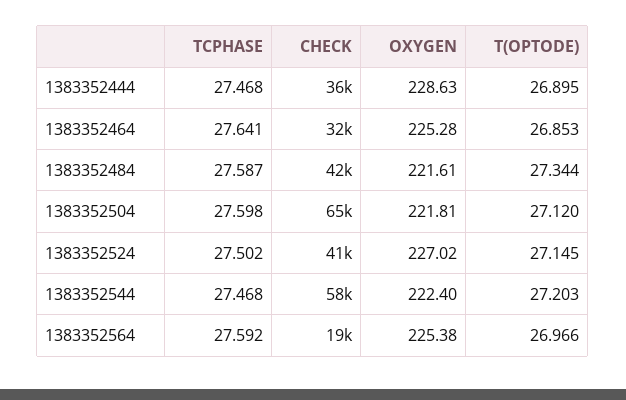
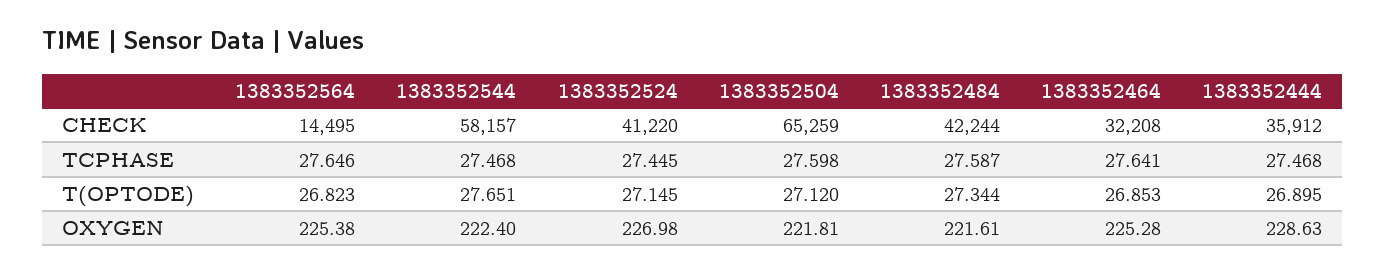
TCPHASE, 1383352524: 27.502 -> 27.445
OXYGEN, 1383352524: 227.02 -> 226.98
T(OPTODE), 1383352544: 27.203 -> 27.651
TCPHASE, 1383352564: 27.592 -> 27.646
CHECK, 1383352564: 19000 -> 14495
T(OPTODE), 1383352564: 26.966 -> 26.823

